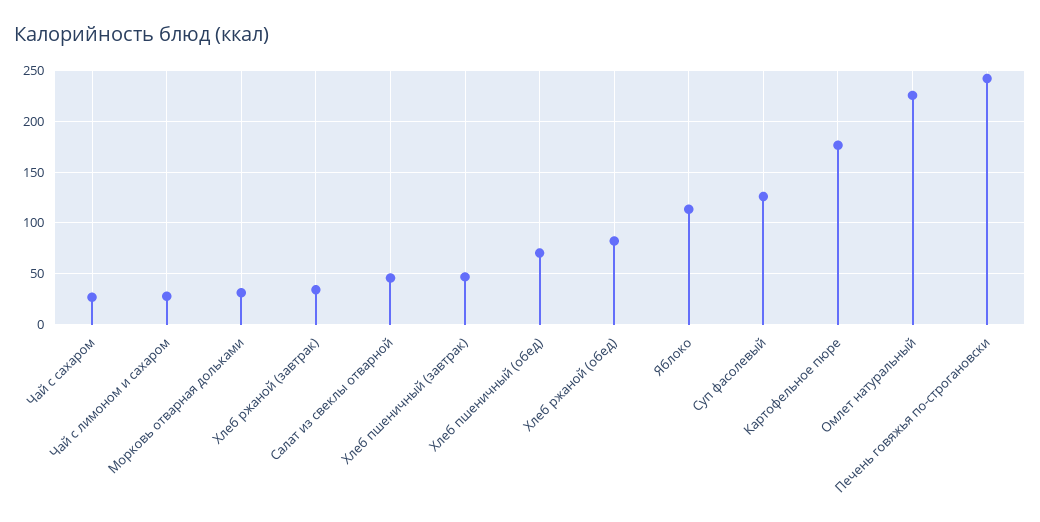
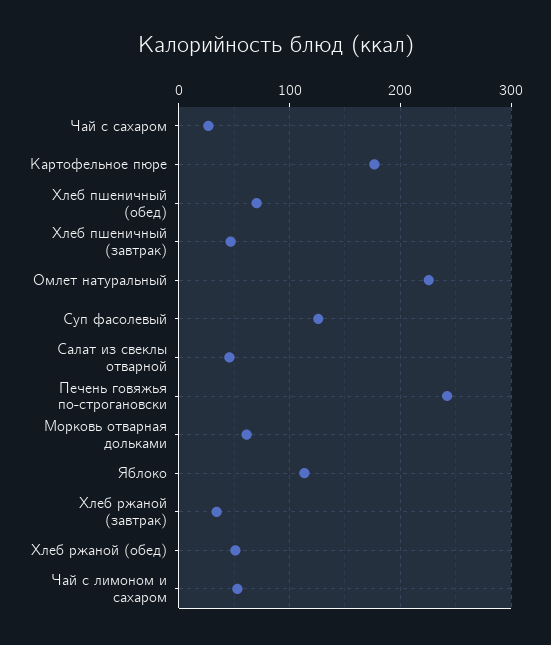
Чай с лимоном и сахаром: 30 -> 50
Морковь отварная дольками: 30 -> 60
Хлеб ржаной (обед): 80 -> 50

